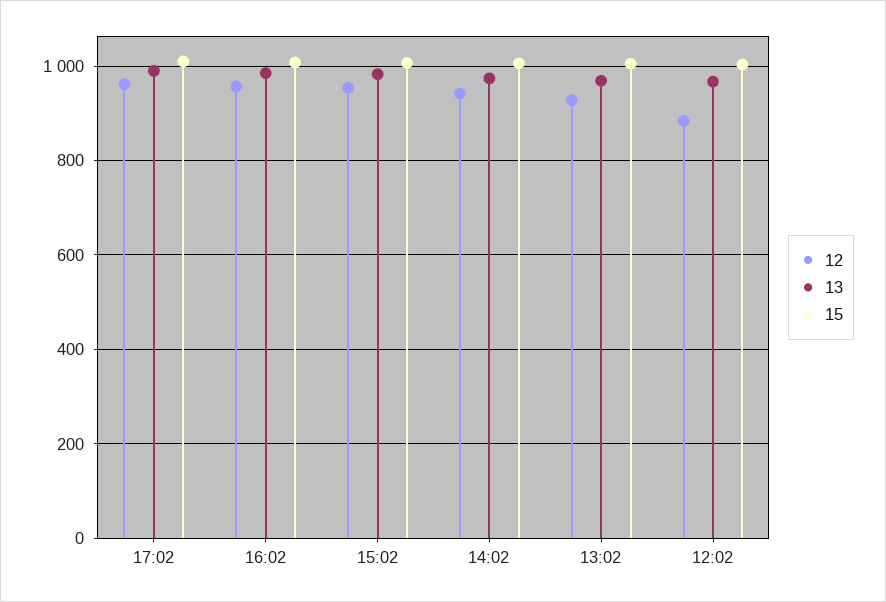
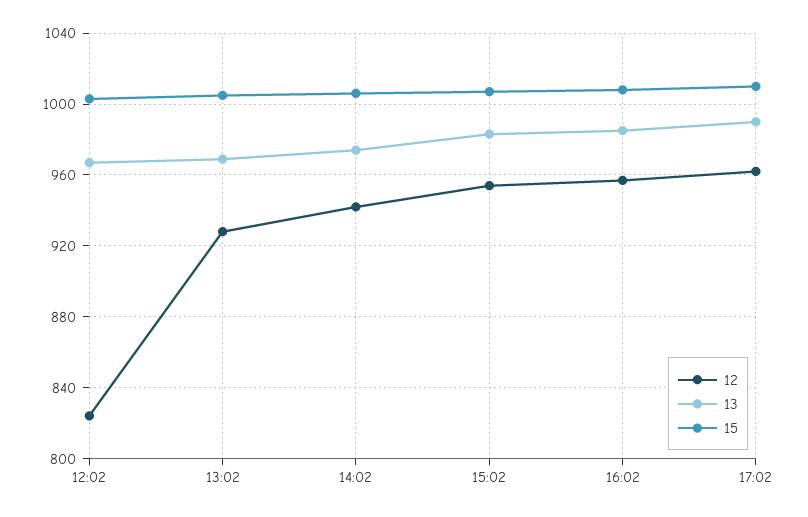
12, 12:02: 880 -> 825

